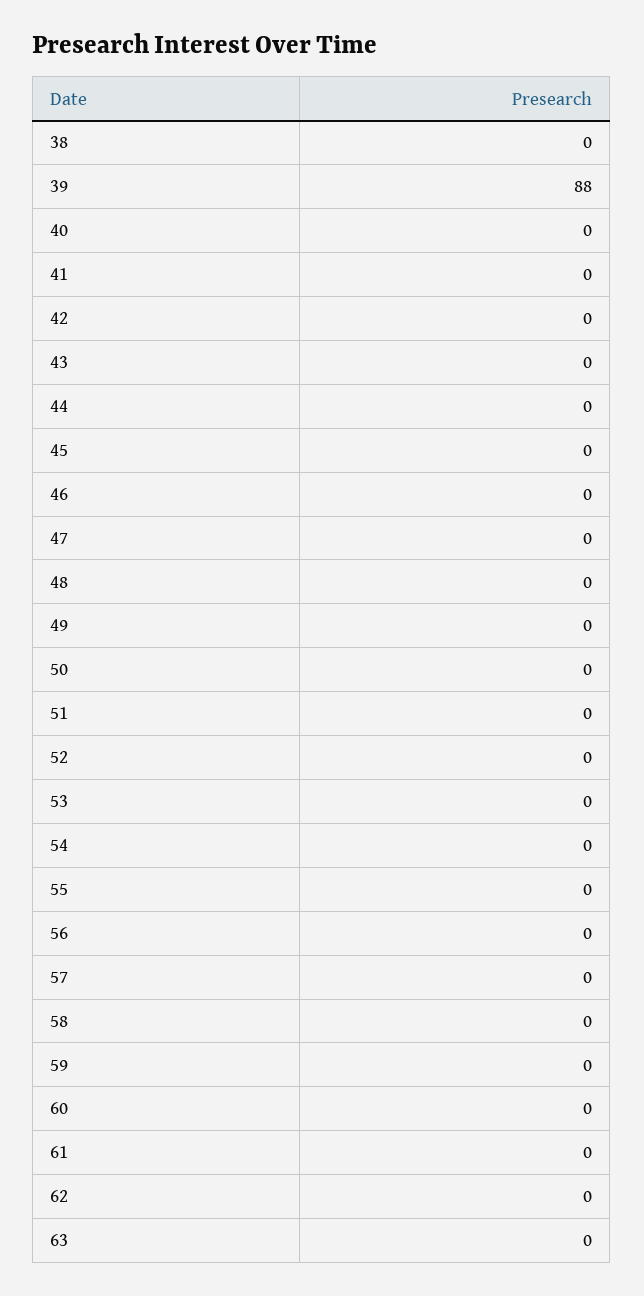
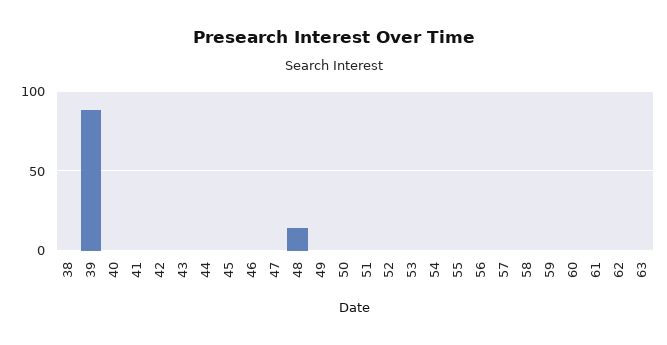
48: 0 -> 15

